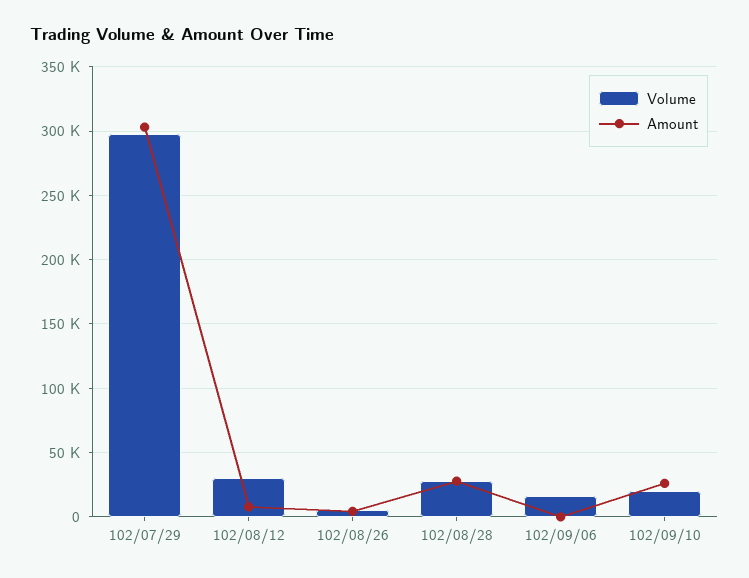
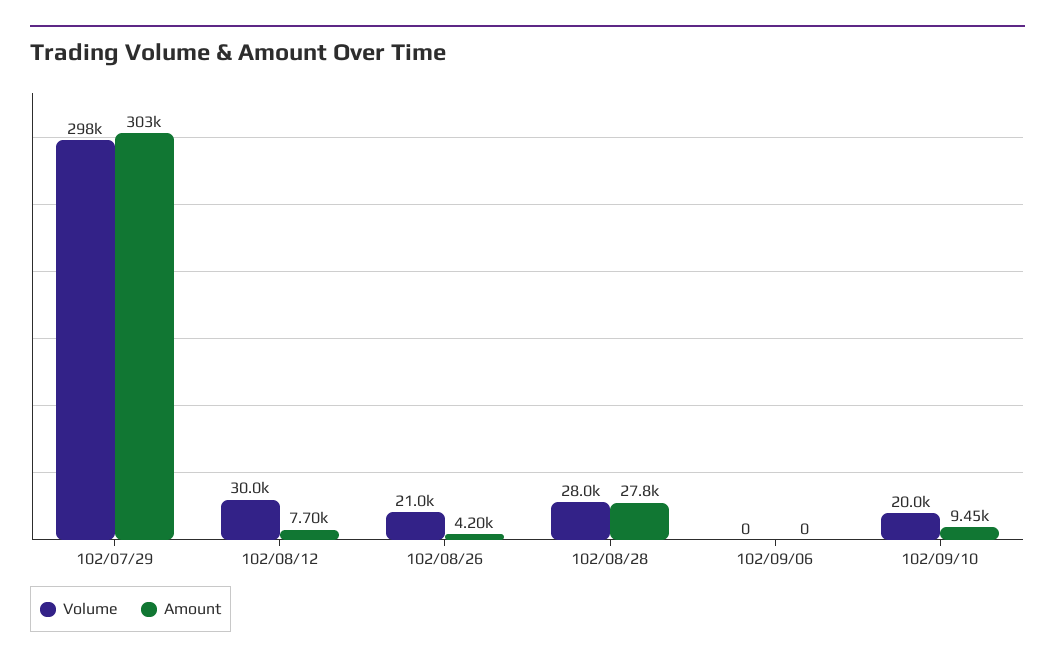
Volume, 102/08/26: 5000 -> 21000
Volume, 102/09/06: 15000 -> 0
Amount, 102/09/10: 25000 -> 9450

